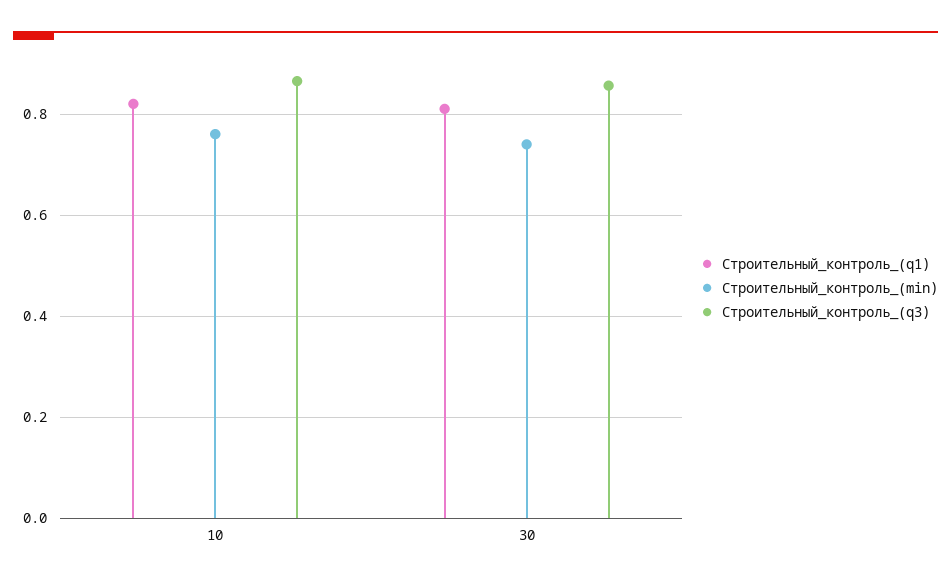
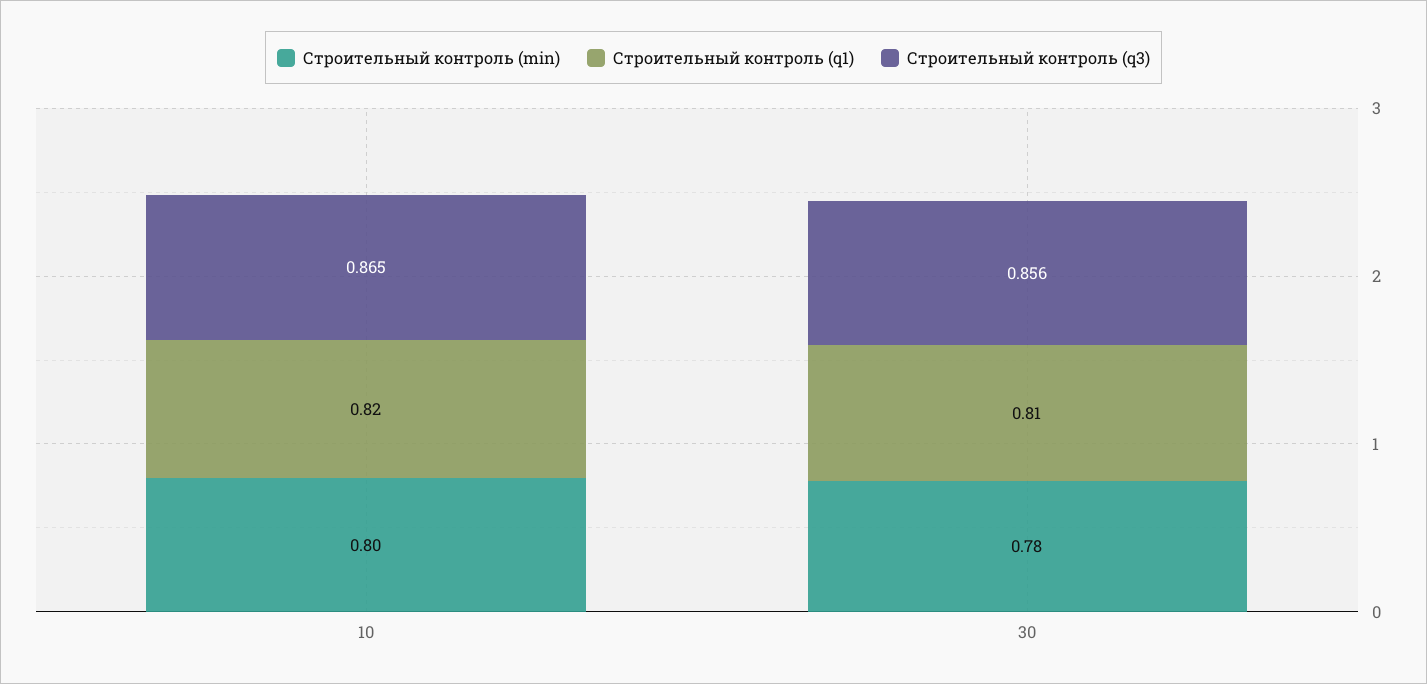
Строительный_контроль_(min), 10: 0.76 -> 0.8
Строительный_контроль_(min), 30: 0.74 -> 0.78

